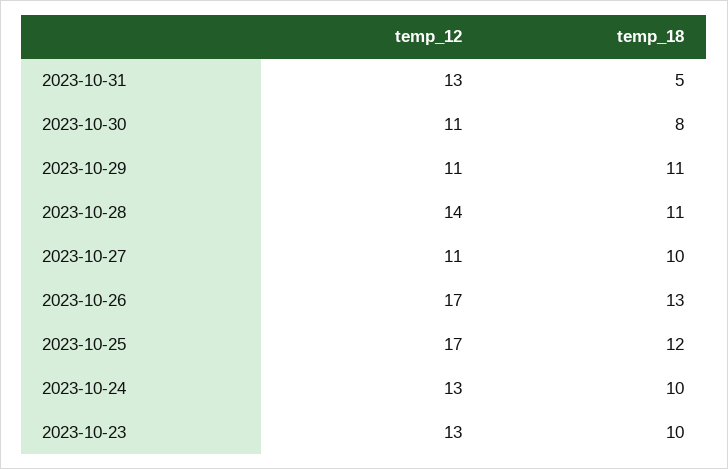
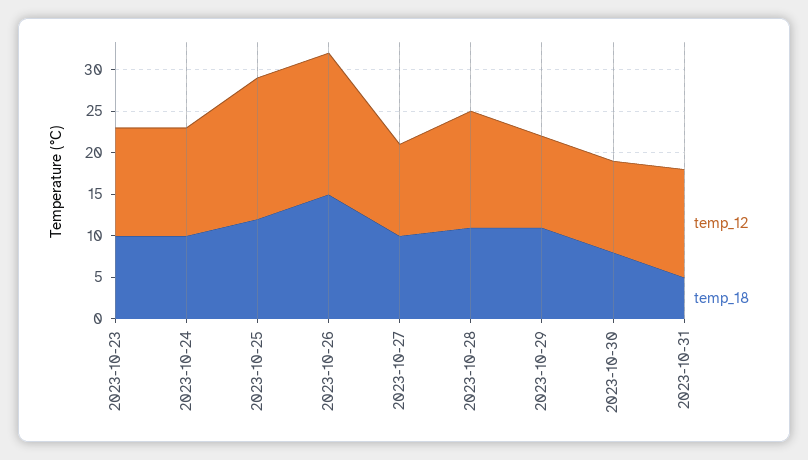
temp_18, 2023-10-26: 13 -> 15

